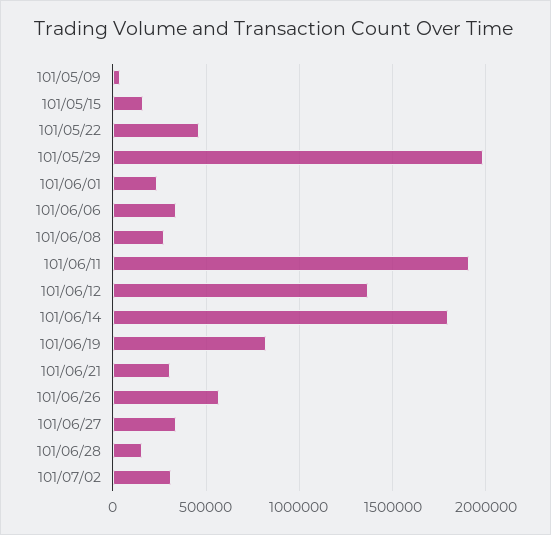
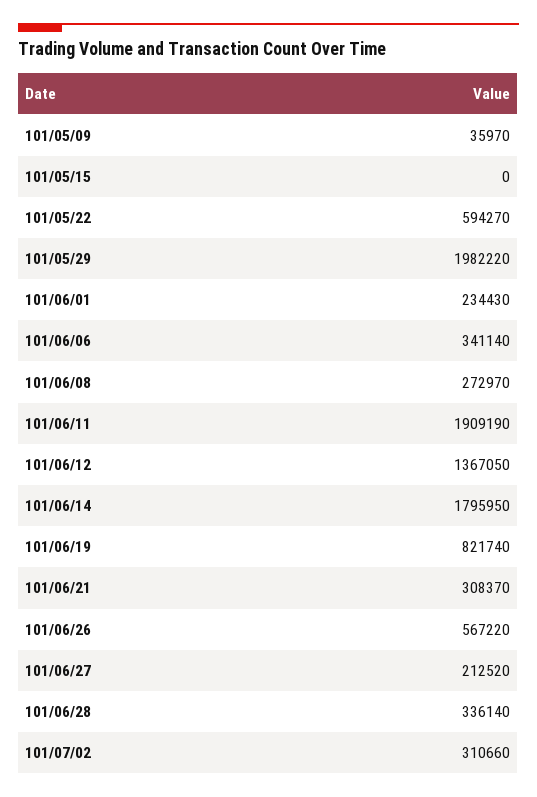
101/05/15: 150000 -> 0
101/05/22: 450000 -> 594270
101/06/27: 350000 -> 212520
101/06/28: 150000 -> 336140

